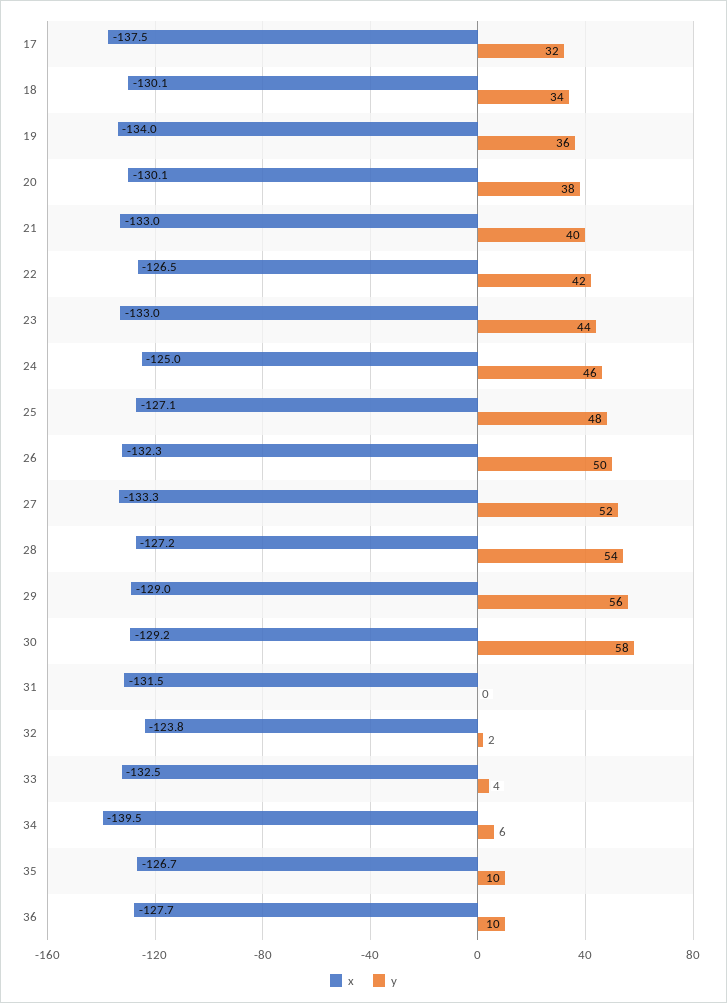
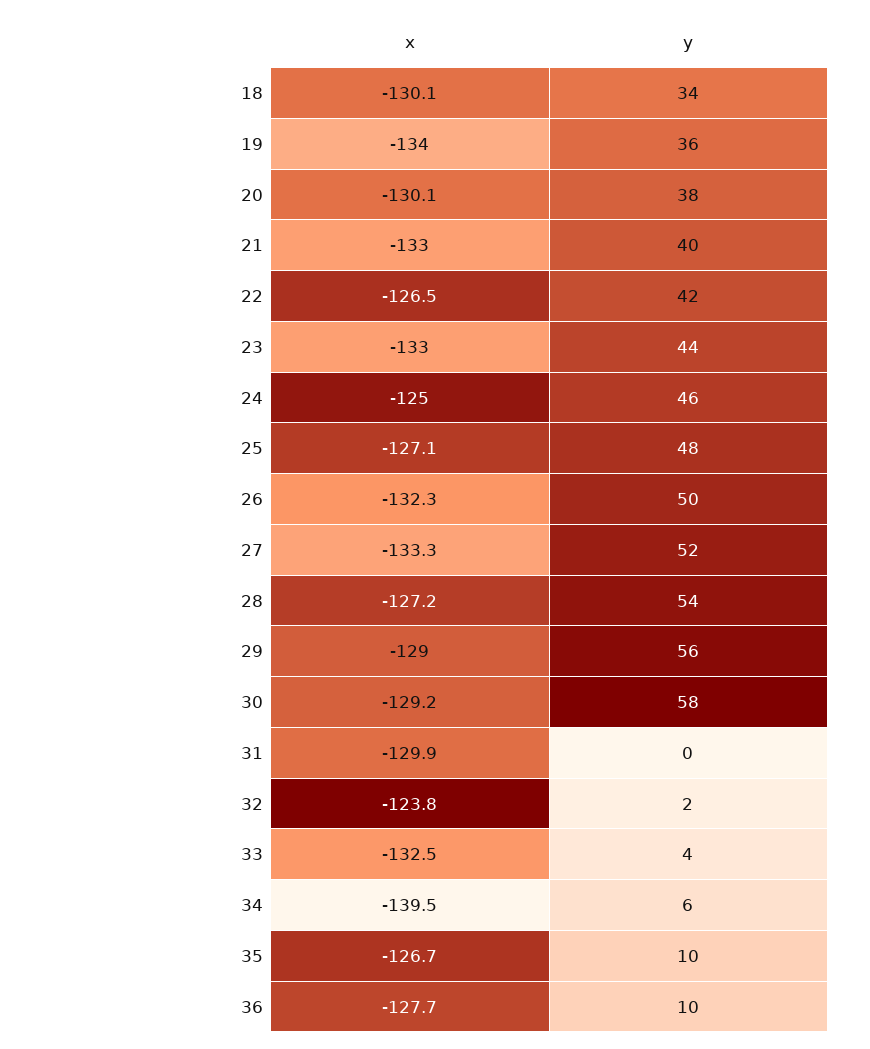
x, 17: -137.5 -> none
y, 17: 32 -> none
x, 31: -131.5 -> -129.9

